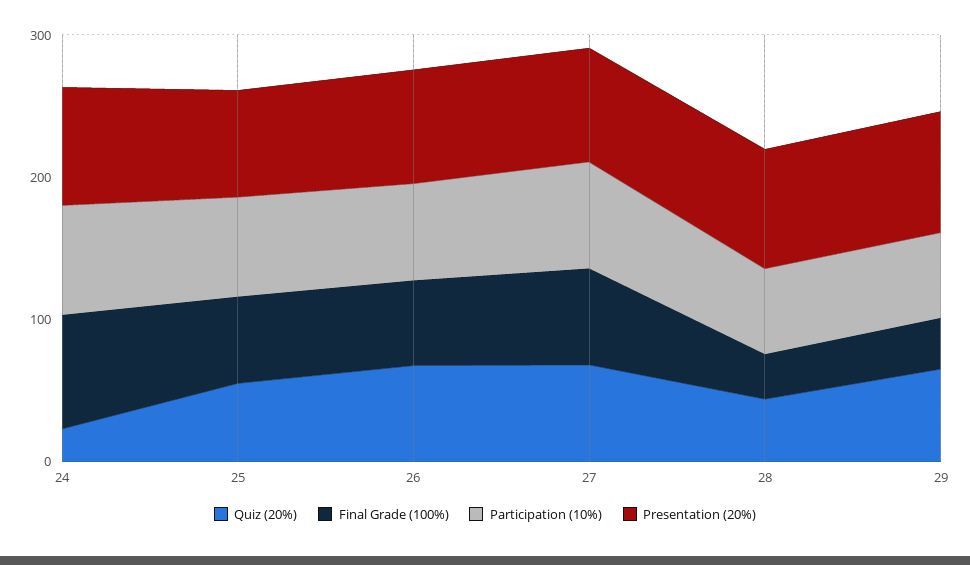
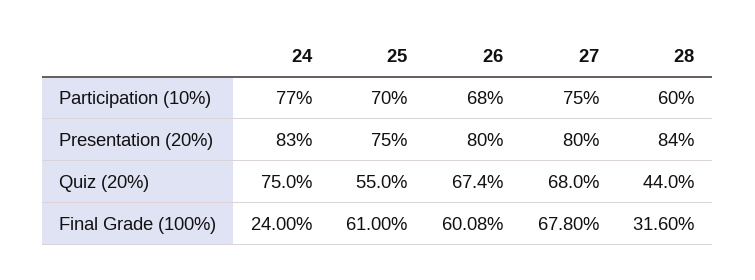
Quiz (20%), 24: 20 -> 75
Final Grade (100%), 24: 80 -> 24
Quiz (20%), 29: 60 -> none
Final Grade (100%), 29: 40 -> none
Participation (10%), 29: 60 -> none
Presentation (20%), 29: 80 -> none

